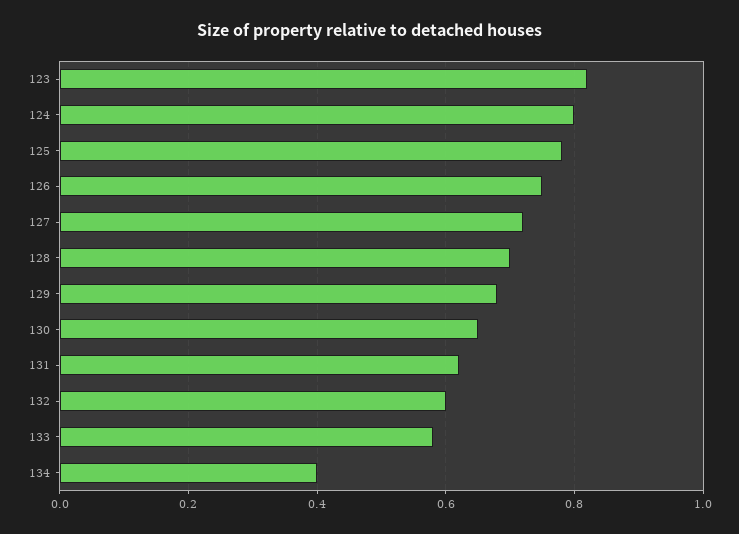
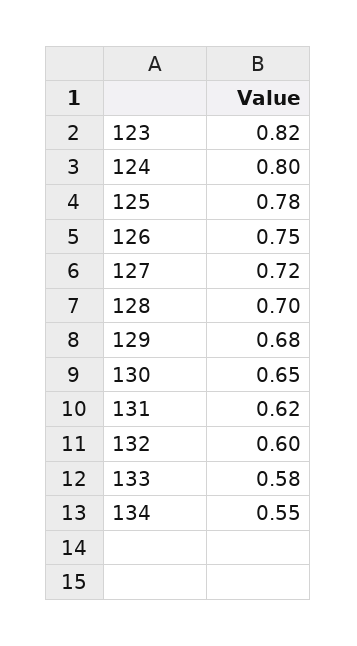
134: 0.4 -> 0.55

